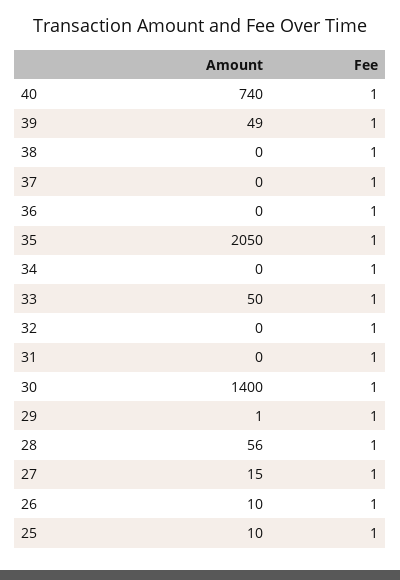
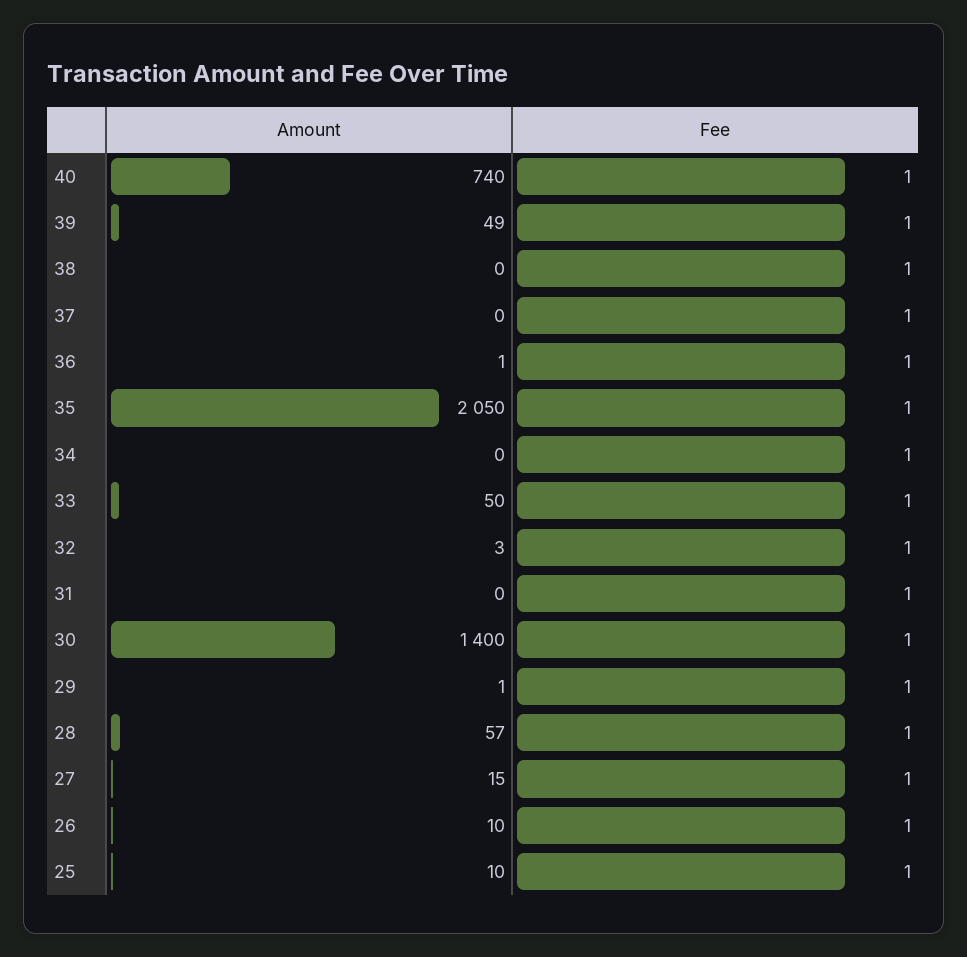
Amount, 36: 0 -> 1
Amount, 32: 0 -> 3
Amount, 28: 56 -> 57

